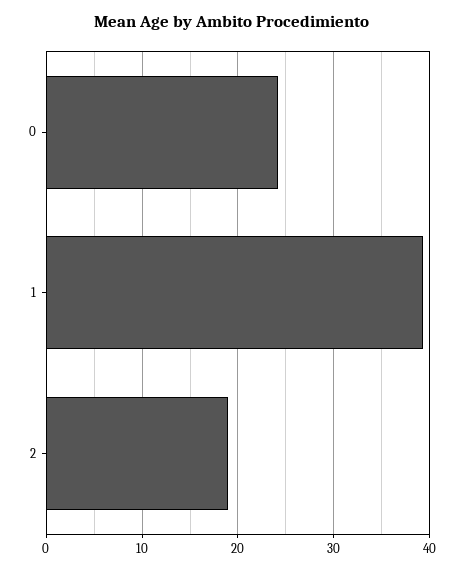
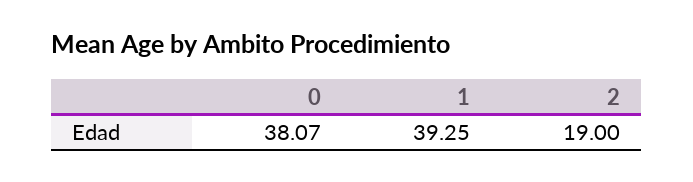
0: 24 -> 38.07

